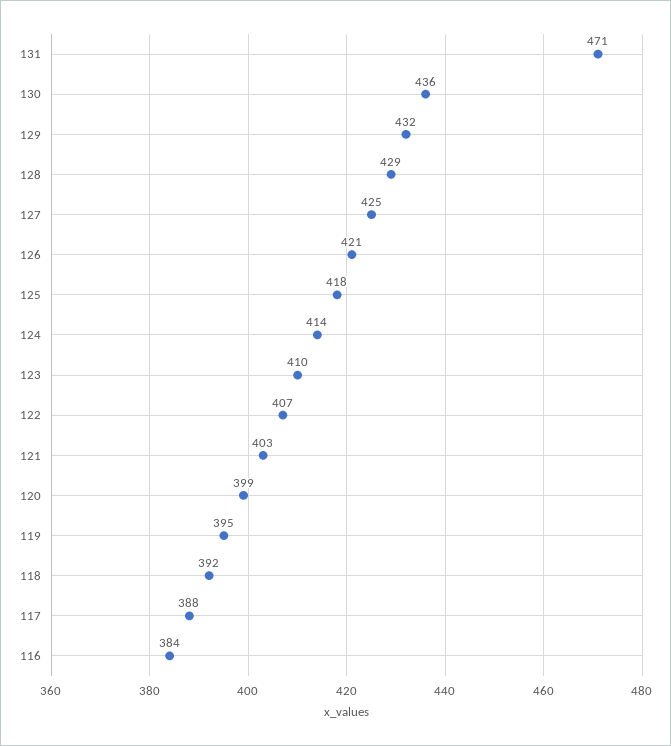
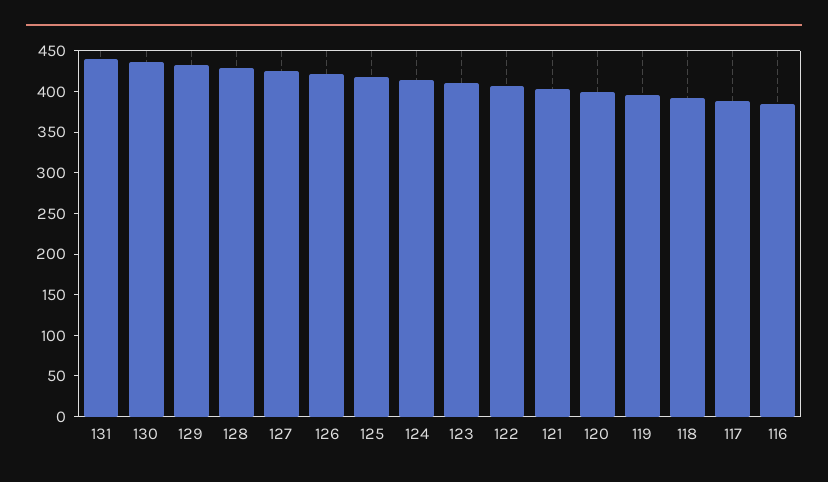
131: 471 -> 440

